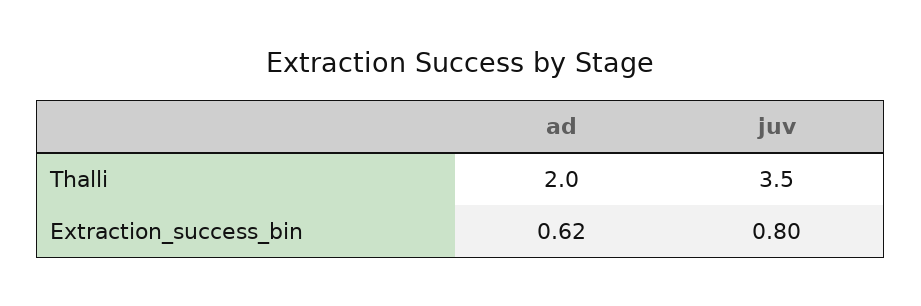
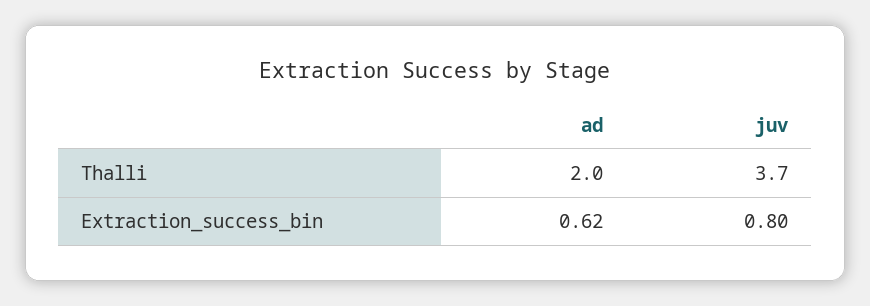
juv, Thalli: 3.5 -> 3.7

